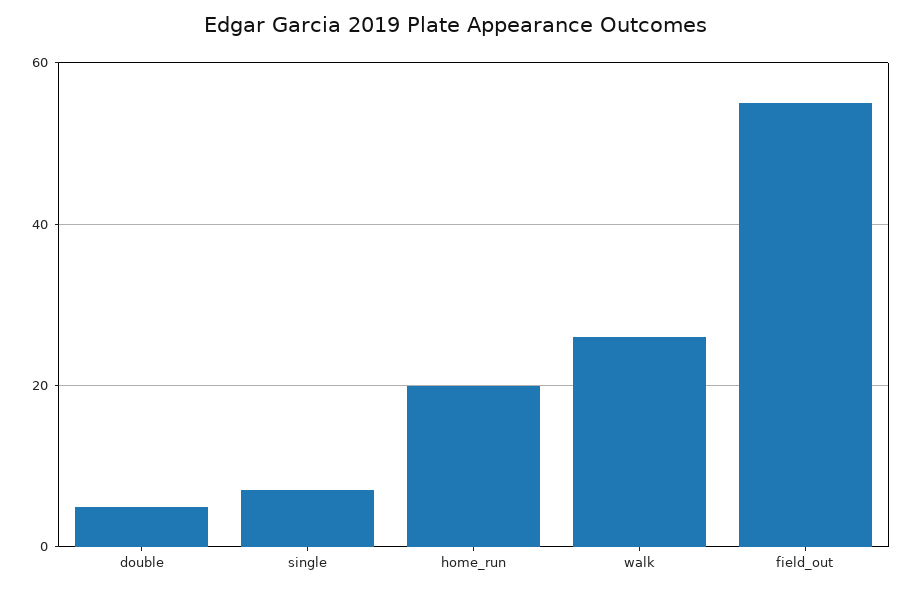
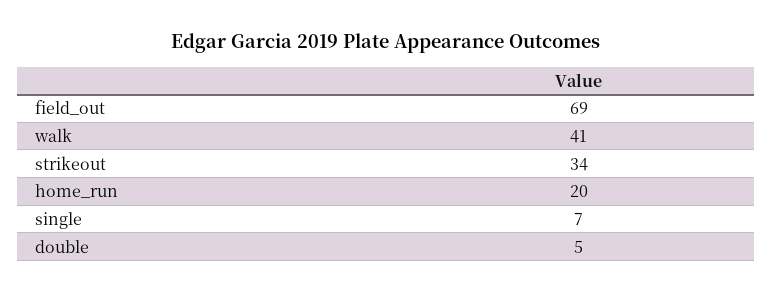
walk: 25 -> 41
field_out: 55 -> 69
strikeout: none -> 34

